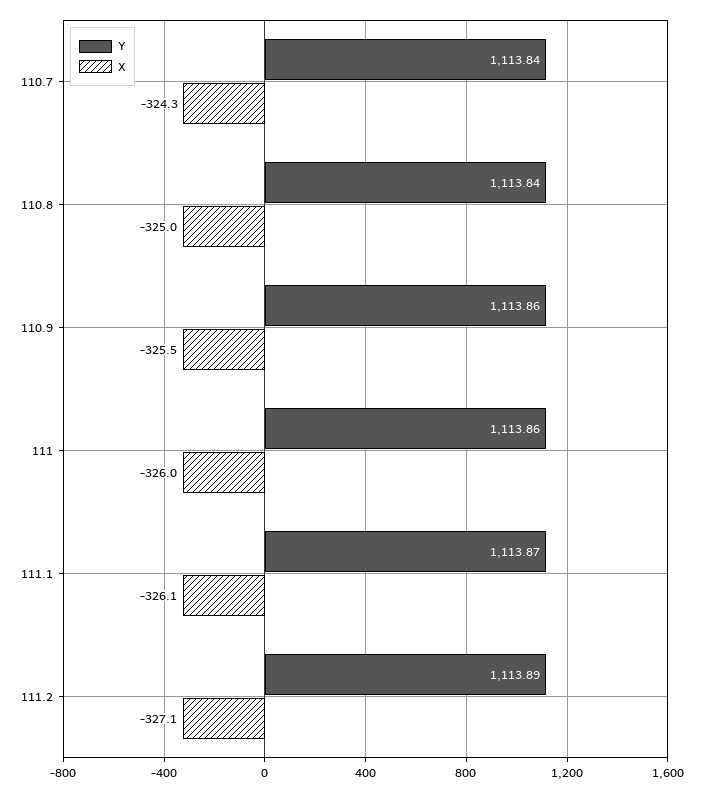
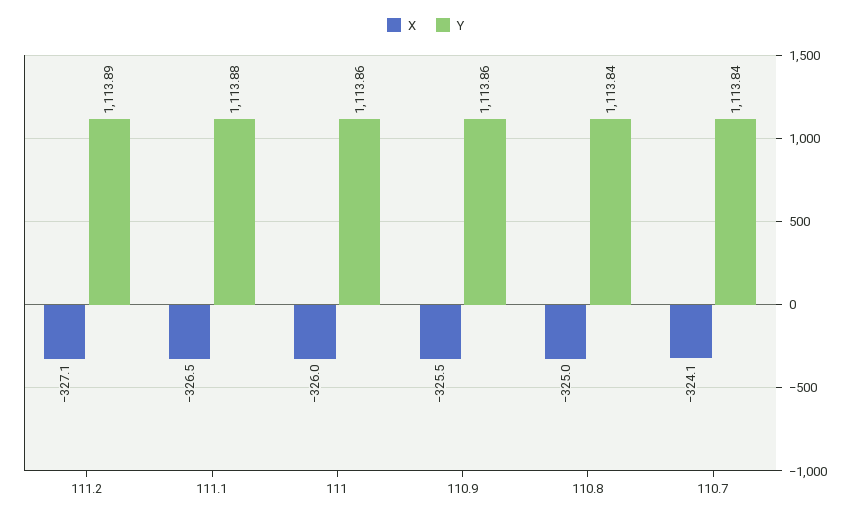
X, 110.7: -324.3 -> -324.1
Y, 111.1: 1113.87 -> 1113.88
X, 111.1: -326.1 -> -326.5

